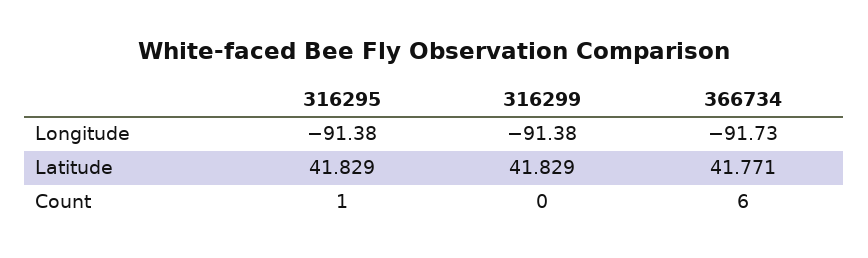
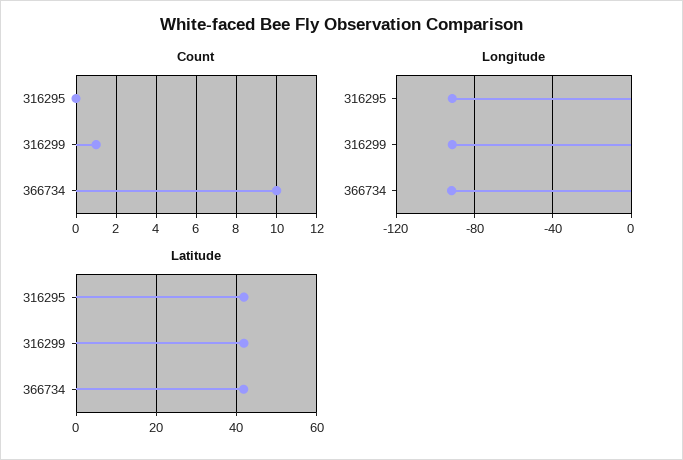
Count, 316295: 1 -> 0
Count, 316299: 0 -> 1
Count, 366734: 6 -> 10

